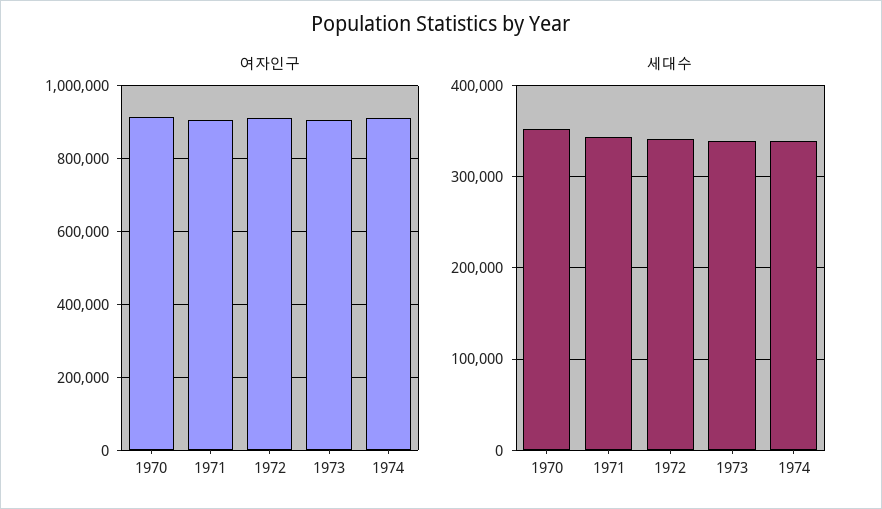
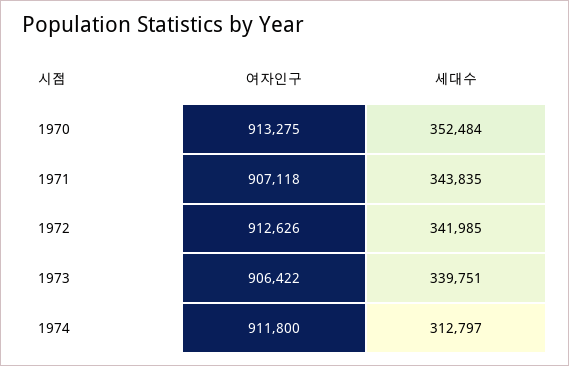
세대수, 1974: 340000 -> 312797

